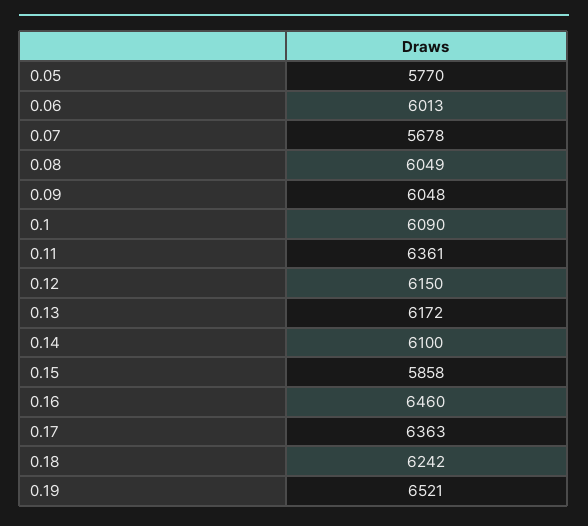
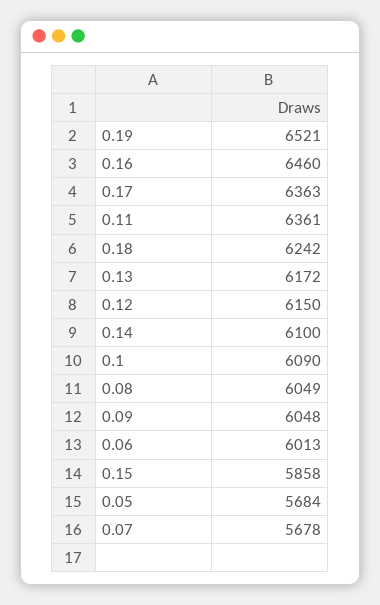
0.05: 5770 -> 5684

